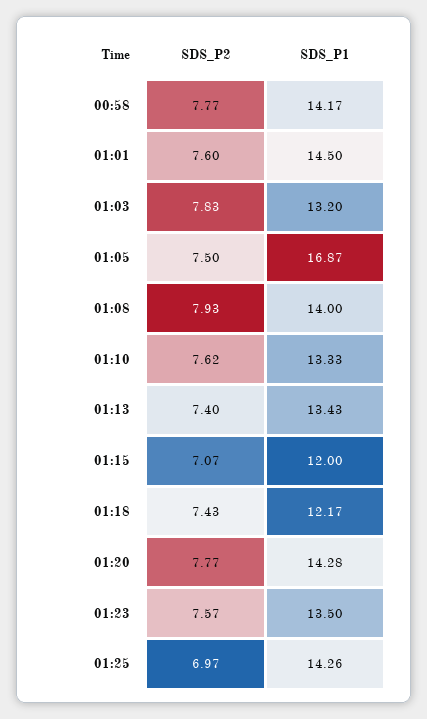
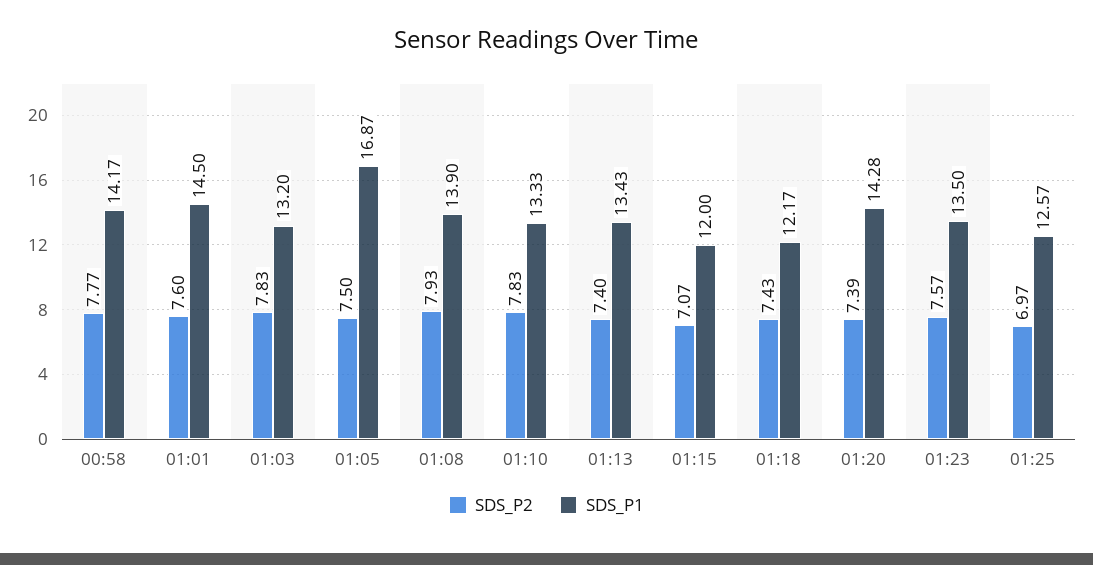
SDS_P1, 01:08: 14 -> 13.9
SDS_P2, 01:10: 7.62 -> 7.83
SDS_P2, 01:20: 7.77 -> 7.39
SDS_P1, 01:25: 14.26 -> 12.57

